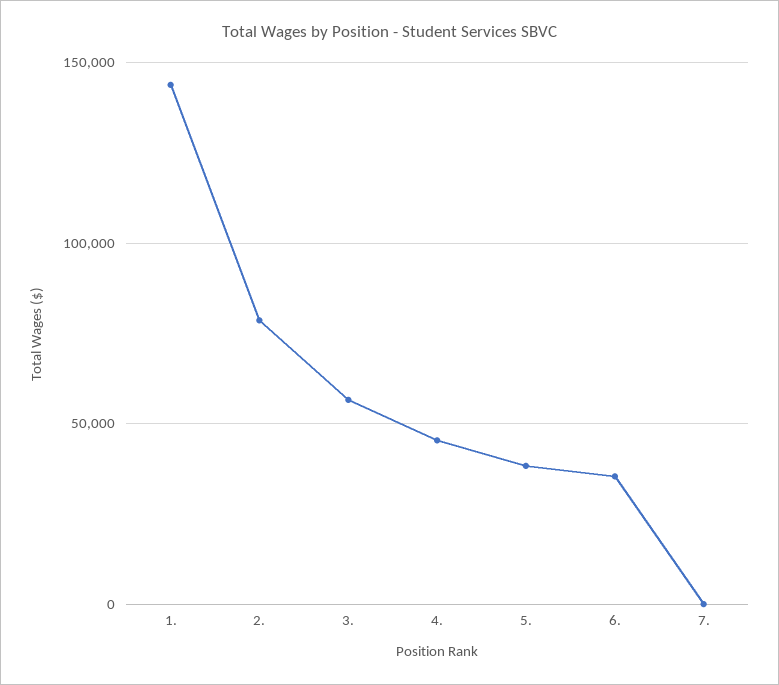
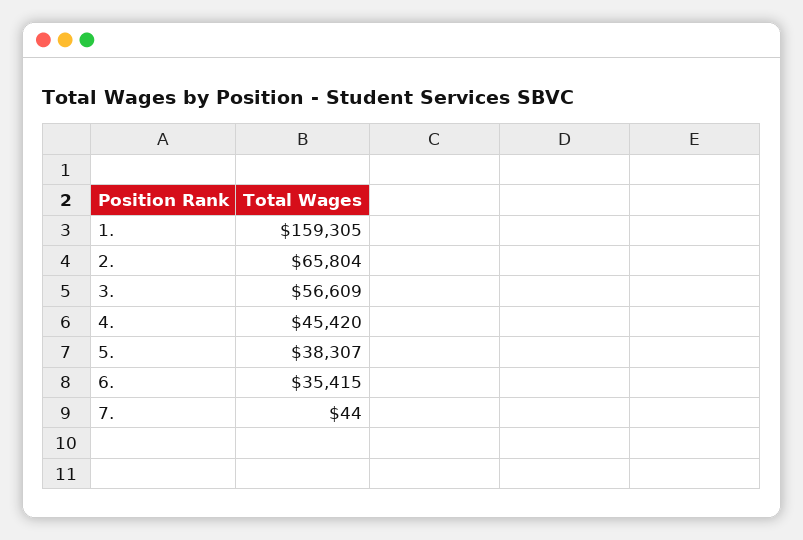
1.: 145000 -> 159305
2.: 80000 -> 65804

